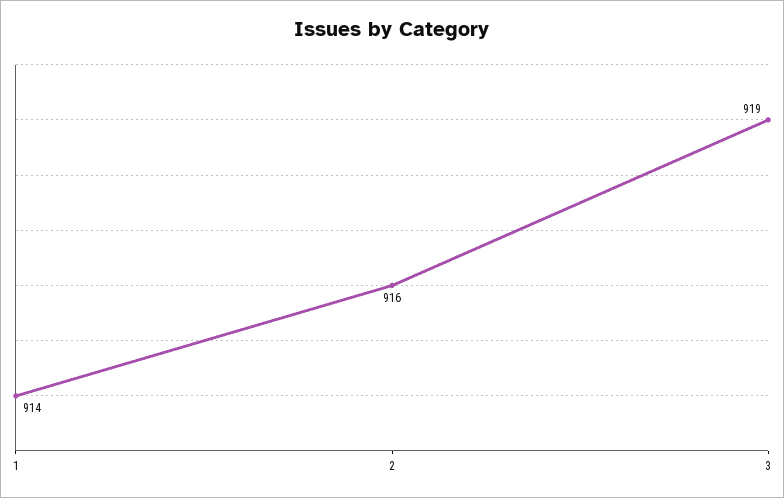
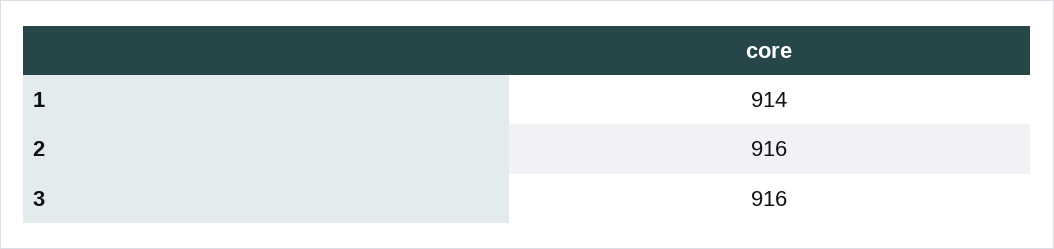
3: 919 -> 916

